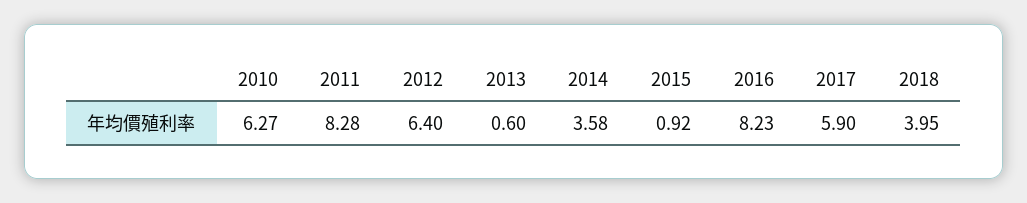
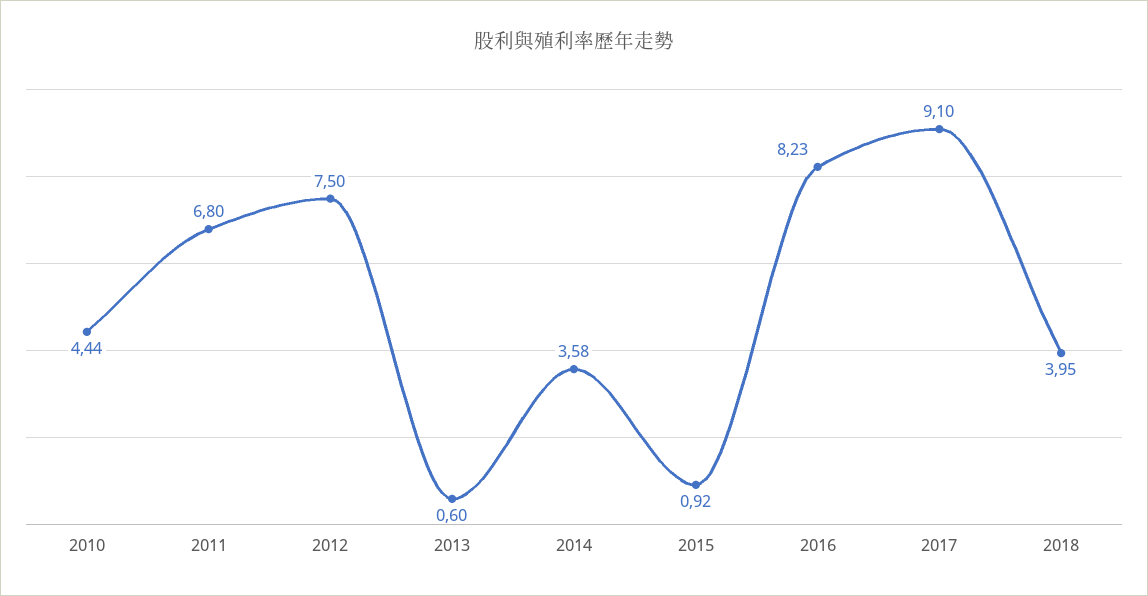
2010: 6.27 -> 4.44
2011: 8.28 -> 6.8
2012: 6.4 -> 7.5
2017: 5.9 -> 9.1

